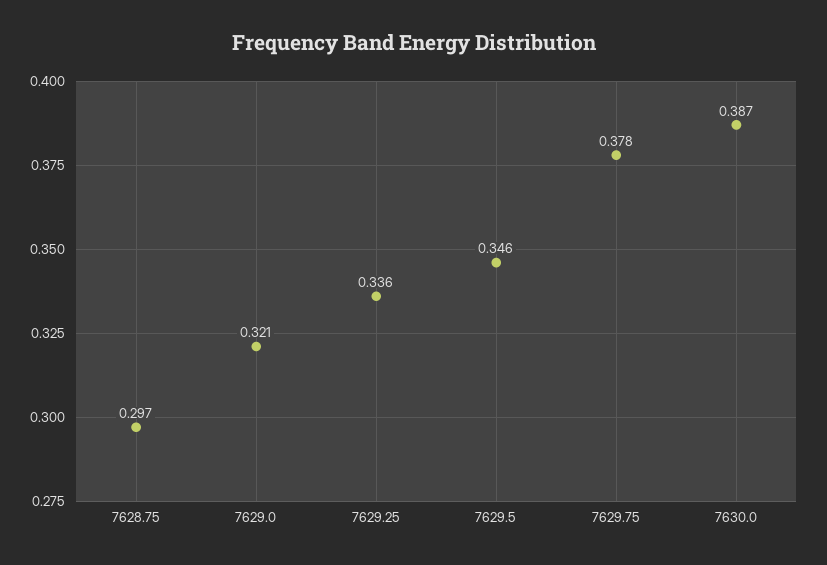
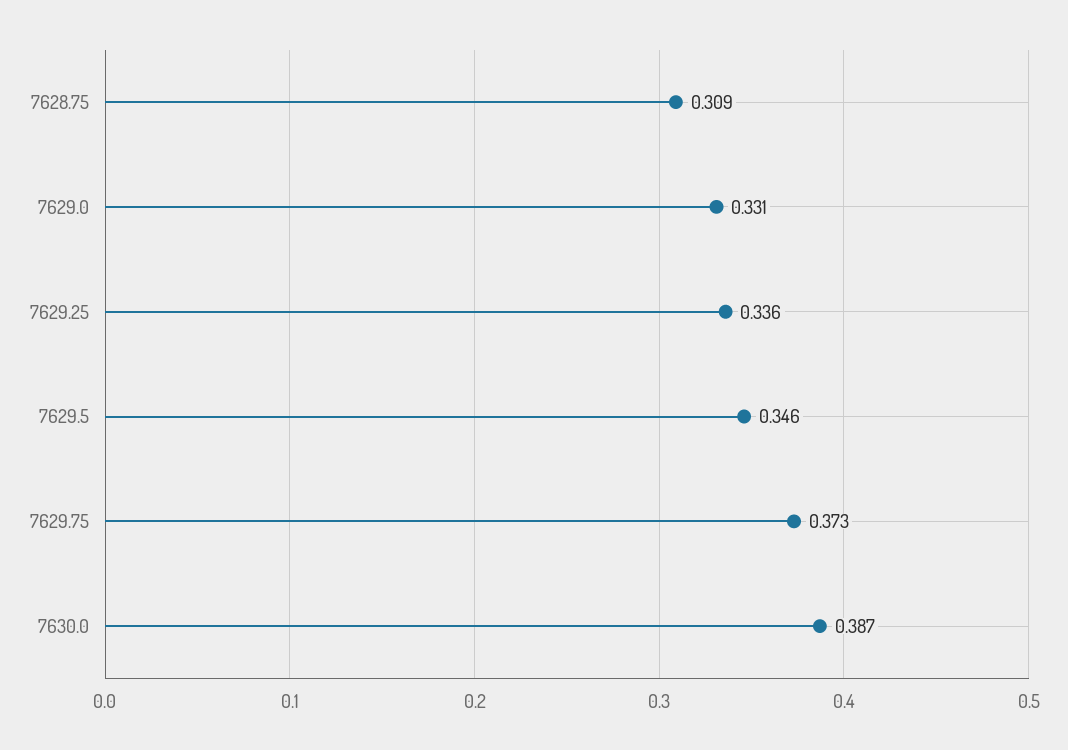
7628.75: 0.297 -> 0.309
7629.0: 0.321 -> 0.331
7629.75: 0.378 -> 0.373

